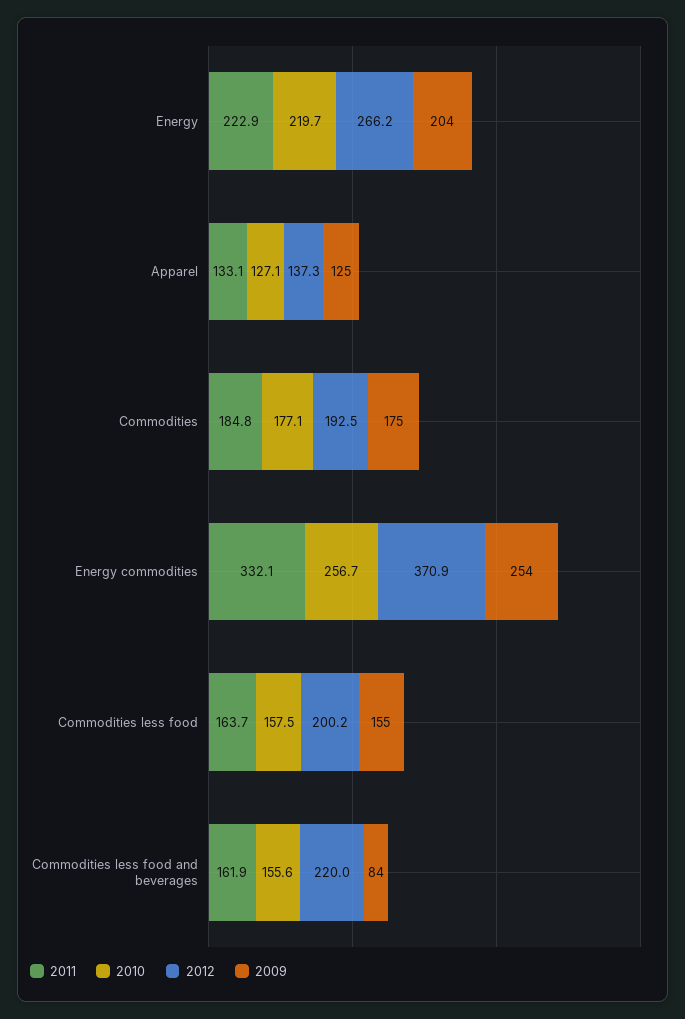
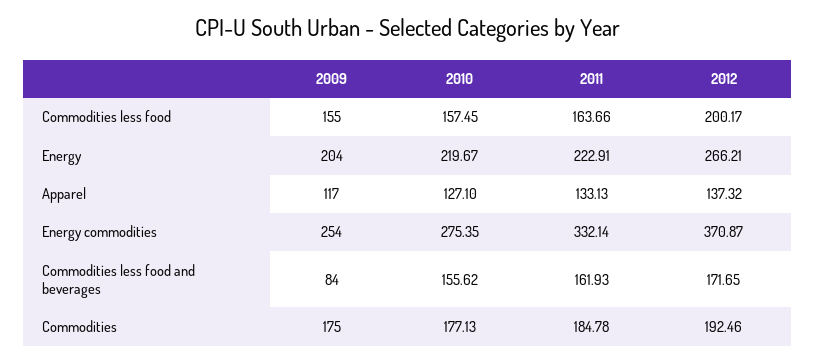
2009, Apparel: 125 -> 117
2010, Energy commodities: 256.7 -> 275.35
2012, Commodities less food and beverages: 220 -> 171.65

